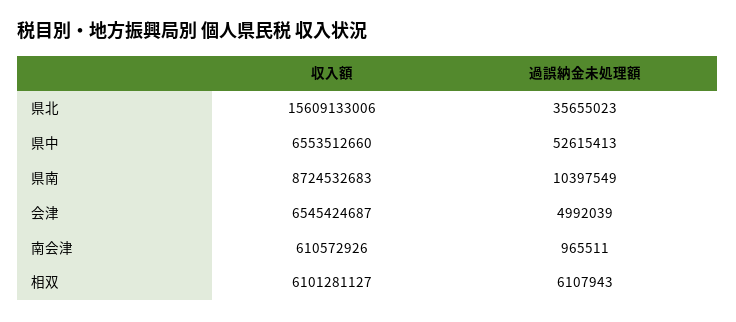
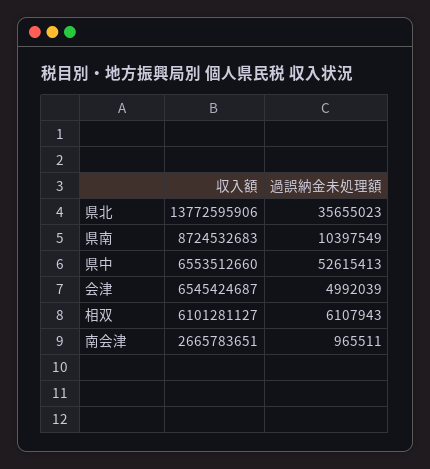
収入額, 県北: 15609133006 -> 13772595906
収入額, 南会津: 610572926 -> 2665783651

